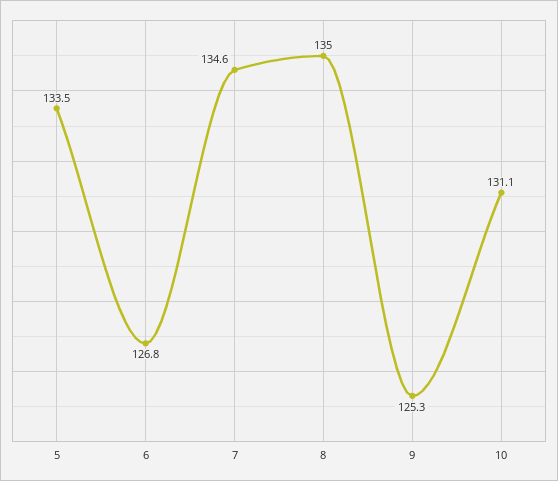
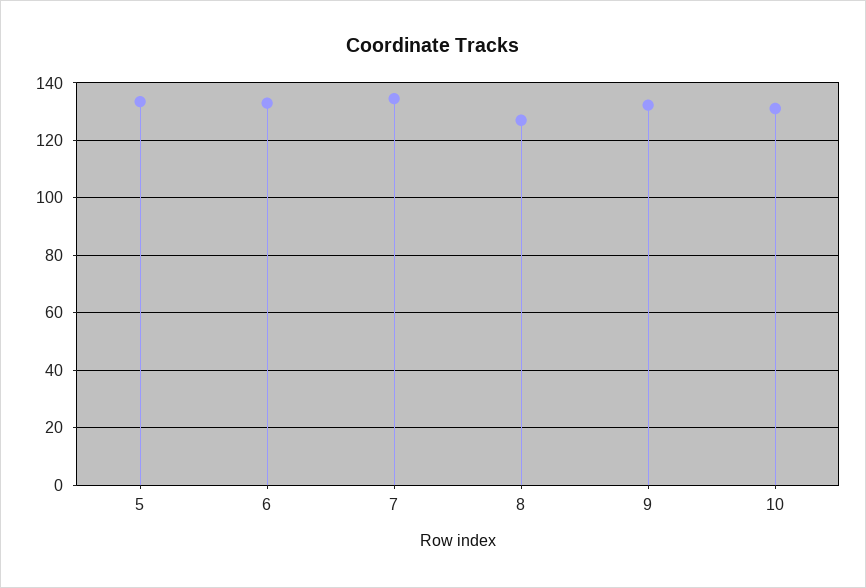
6: 126.8 -> 132.5
8: 135 -> 127.5
9: 125.3 -> 132.5

